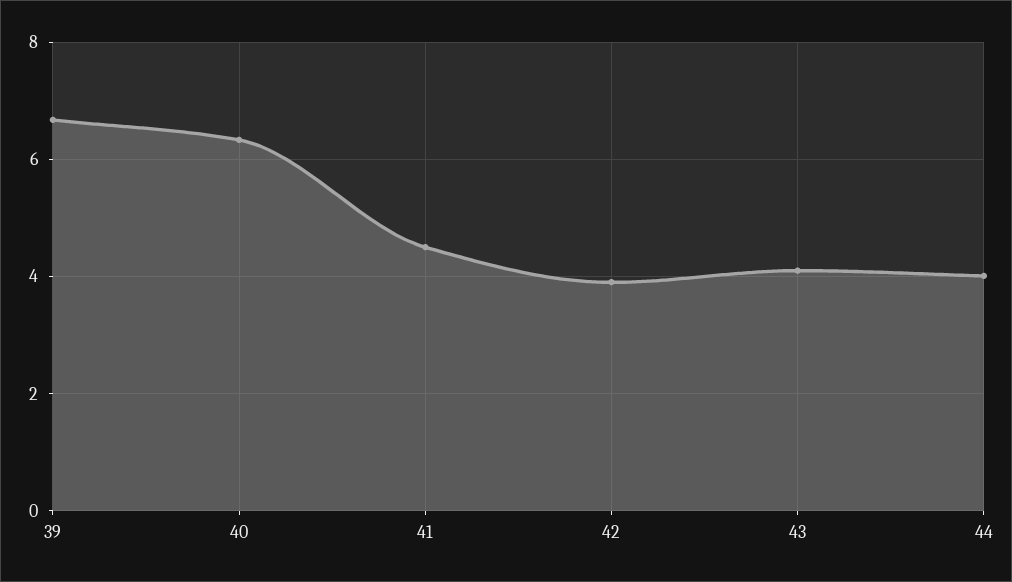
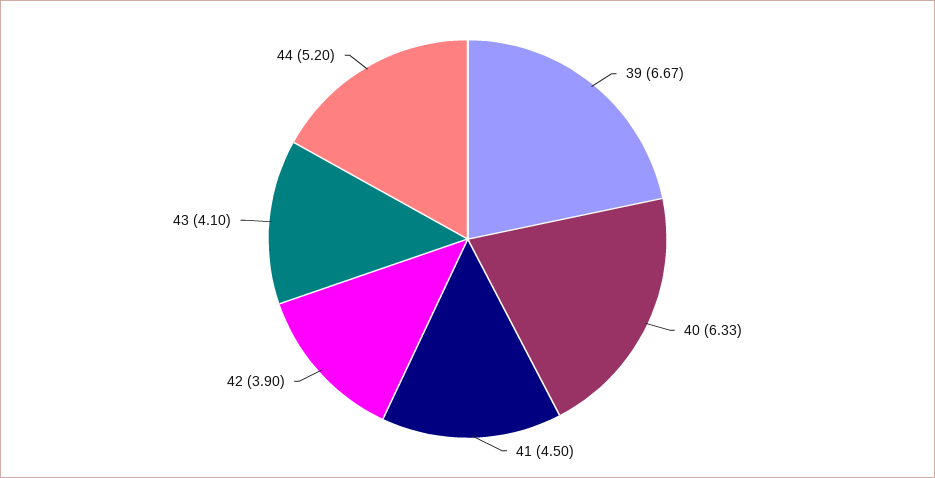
44: 4 -> 5.2

